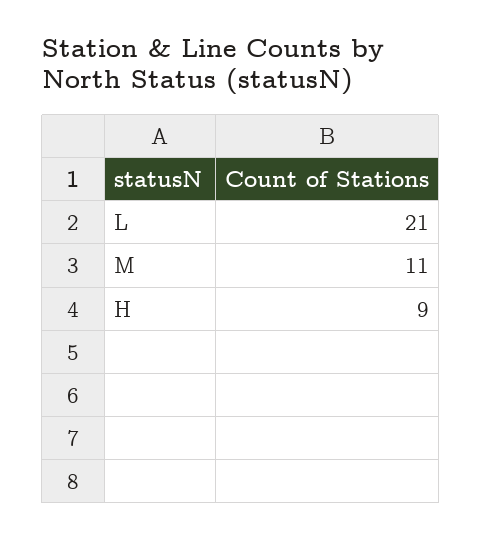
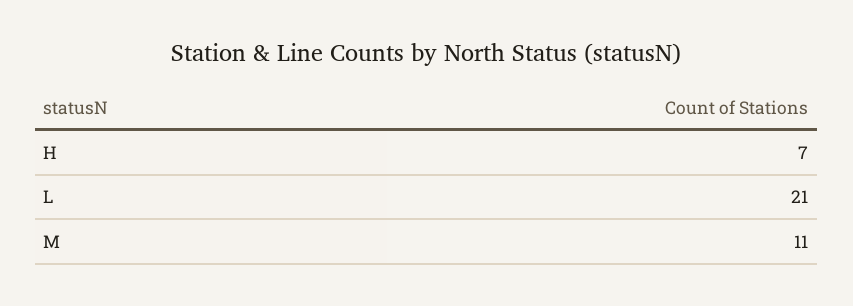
H: 9 -> 7

